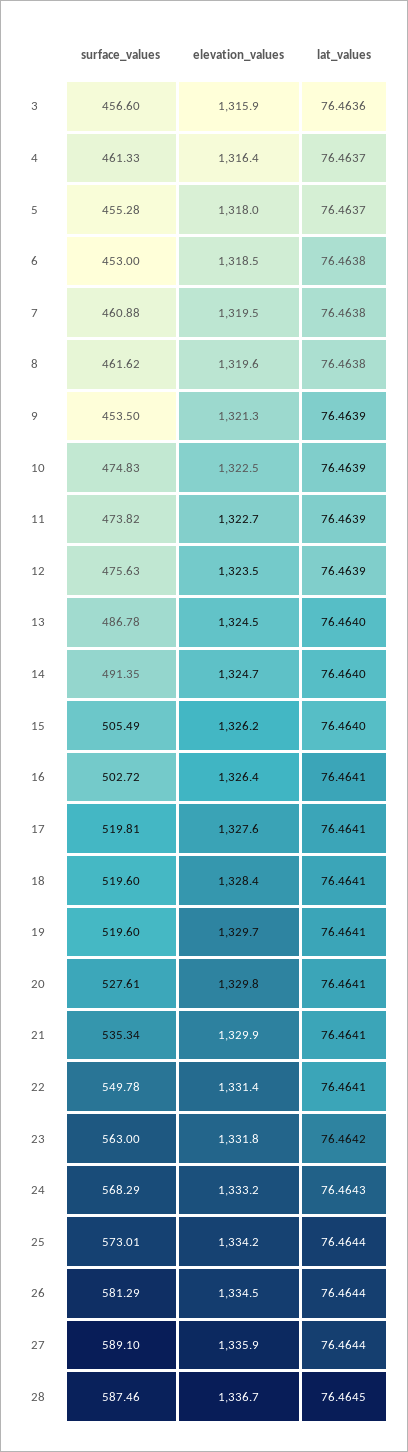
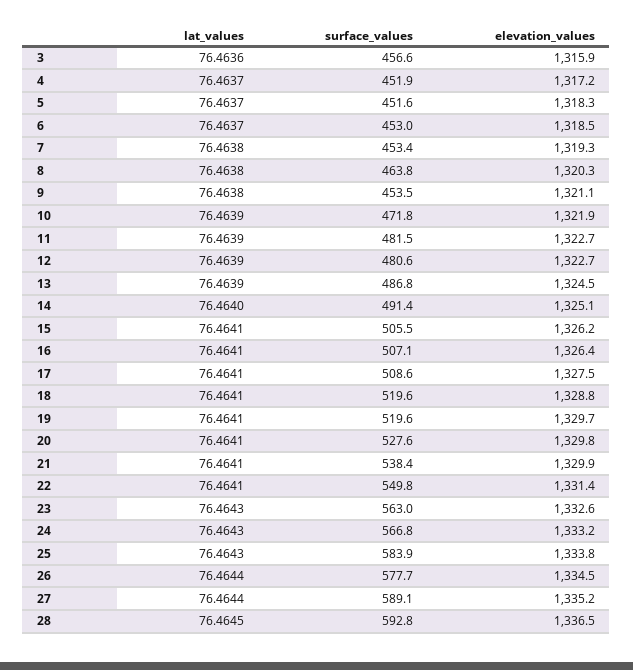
surface_values, 4: 461.33 -> 451.9
elevation_values, 4: 1316.4 -> 1317.2
surface_values, 5: 455.28 -> 451.6
elevation_values, 5: 1318 -> 1318.3
lat_values, 6: 76.4638 -> 76.4637
surface_values, 7: 460.88 -> 453.4
elevation_values, 7: 1319.5 -> 1319.3
surface_values, 8: 461.62 -> 463.8
elevation_values, 8: 1319.6 -> 1320.3
elevation_values, 9: 1321.3 -> 1321.1
lat_values, 9: 76.4639 -> 76.4638
surface_values, 10: 474.83 -> 471.8
elevation_values, 10: 1322.5 -> 1321.9
surface_values, 11: 473.82 -> 481.5
surface_values, 12: 475.63 -> 480.6
elevation_values, 12: 1323.5 -> 1322.7
lat_values, 13: 76.464 -> 76.4639
elevation_values, 14: 1324.7 -> 1325.1
lat_values, 15: 76.464 -> 76.4641
surface_values, 16: 502.72 -> 507.1
surface_values, 17: 519.81 -> 508.6
elevation_values, 17: 1327.6 -> 1327.5
elevation_values, 18: 1328.4 -> 1328.8
surface_values, 21: 535.34 -> 538.4
elevation_values, 23: 1331.8 -> 1332.6
lat_values, 23: 76.4642 -> 76.4643
surface_values, 24: 568.29 -> 566.8
surface_values, 25: 573.01 -> 583.9
elevation_values, 25: 1334.2 -> 1333.8
lat_values, 25: 76.4644 -> 76.4643
surface_values, 26: 581.29 -> 577.7
elevation_values, 27: 1335.9 -> 1335.2
surface_values, 28: 587.46 -> 592.8
elevation_values, 28: 1336.7 -> 1336.5

